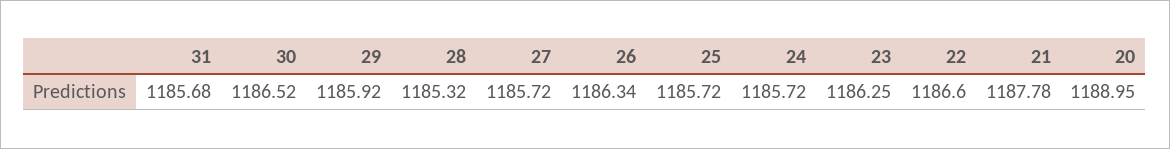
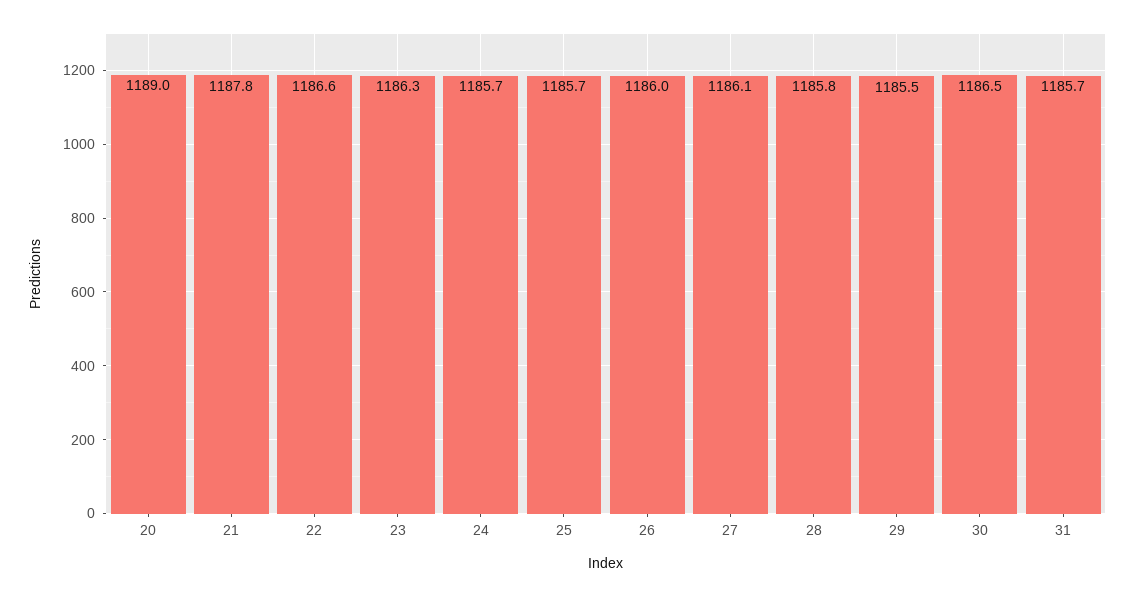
29: 1185.92 -> 1185.5
28: 1185.32 -> 1185.8
27: 1185.72 -> 1186.1
26: 1186.34 -> 1186

